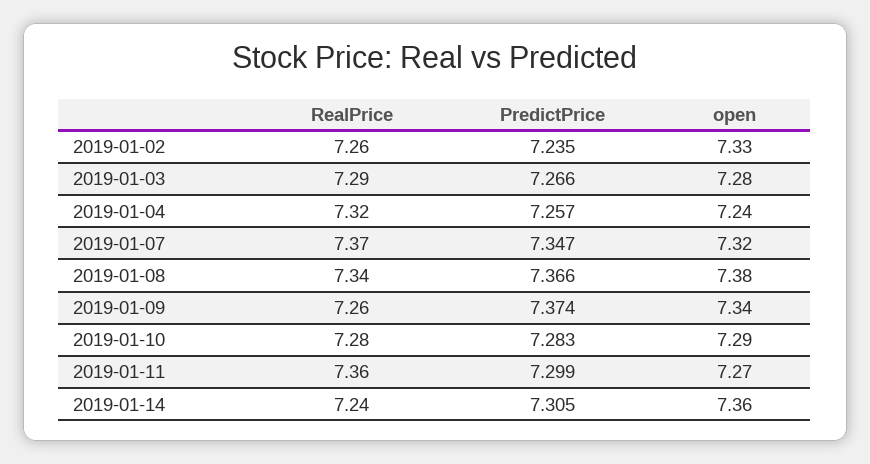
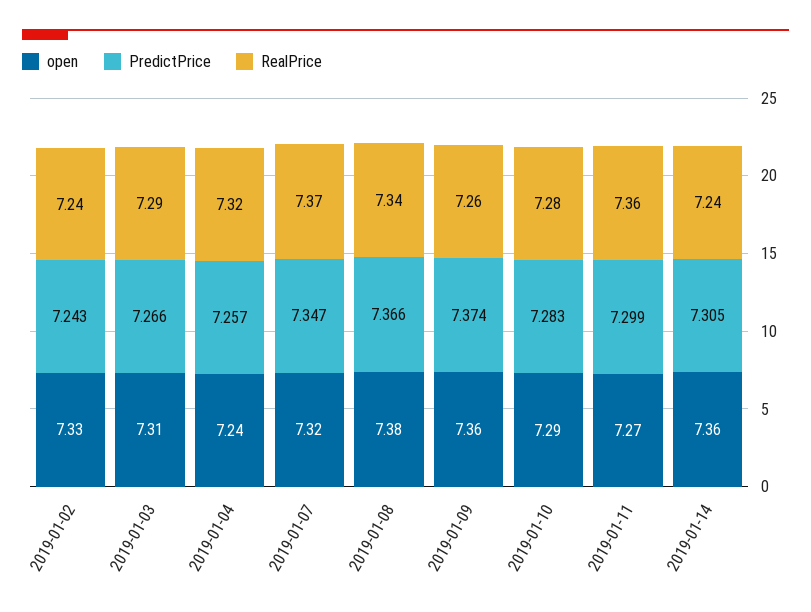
RealPrice, 2019-01-02: 7.26 -> 7.24
PredictPrice, 2019-01-02: 7.235 -> 7.243
open, 2019-01-03: 7.28 -> 7.31
open, 2019-01-09: 7.34 -> 7.36

